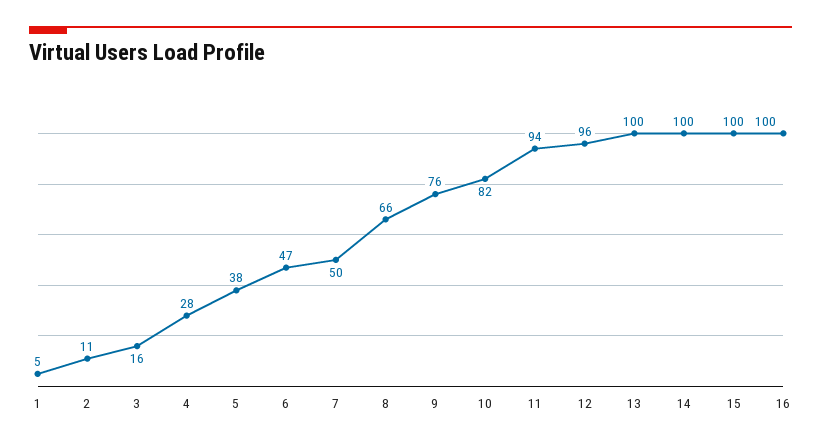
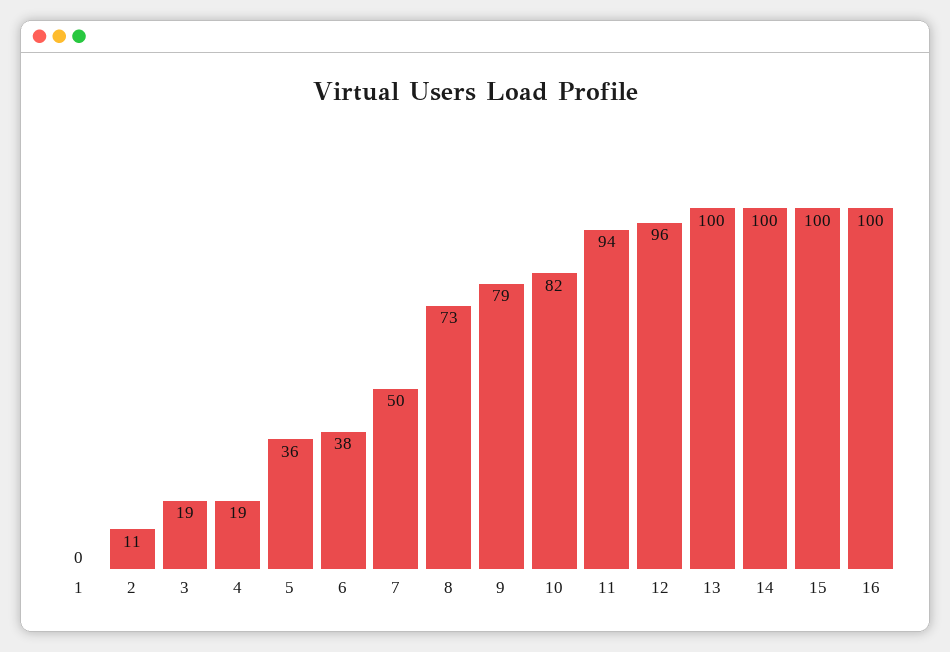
1: 5 -> 0
3: 16 -> 19
4: 28 -> 19
5: 38 -> 36
6: 47 -> 38
8: 66 -> 73
9: 76 -> 79

